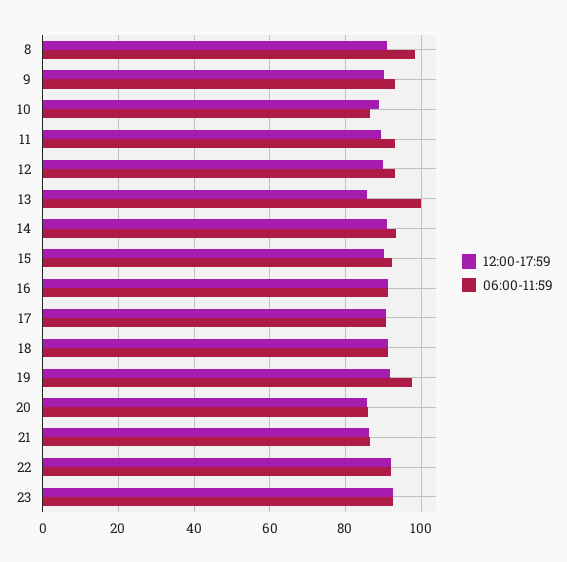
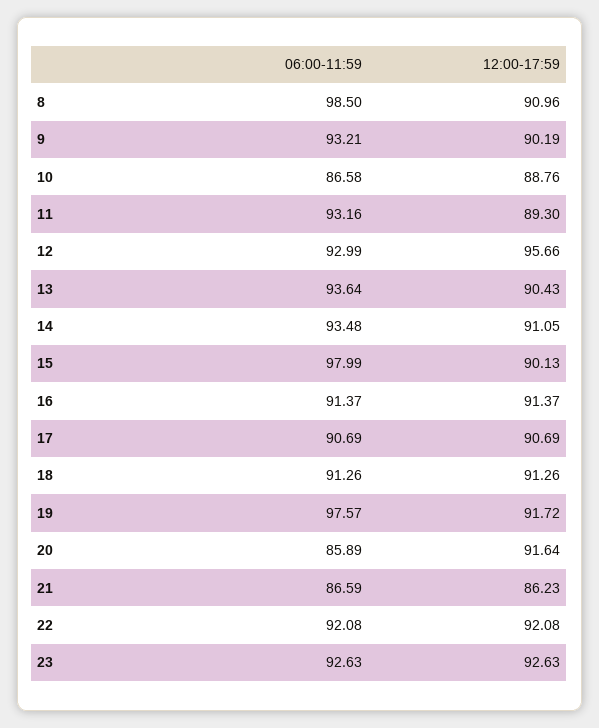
12:00-17:59, 12: 90 -> 95.66
12:00-17:59, 13: 86 -> 90.43
06:00-11:59, 13: 100 -> 93.64
06:00-11:59, 15: 92 -> 97.99
12:00-17:59, 20: 86 -> 91.64

